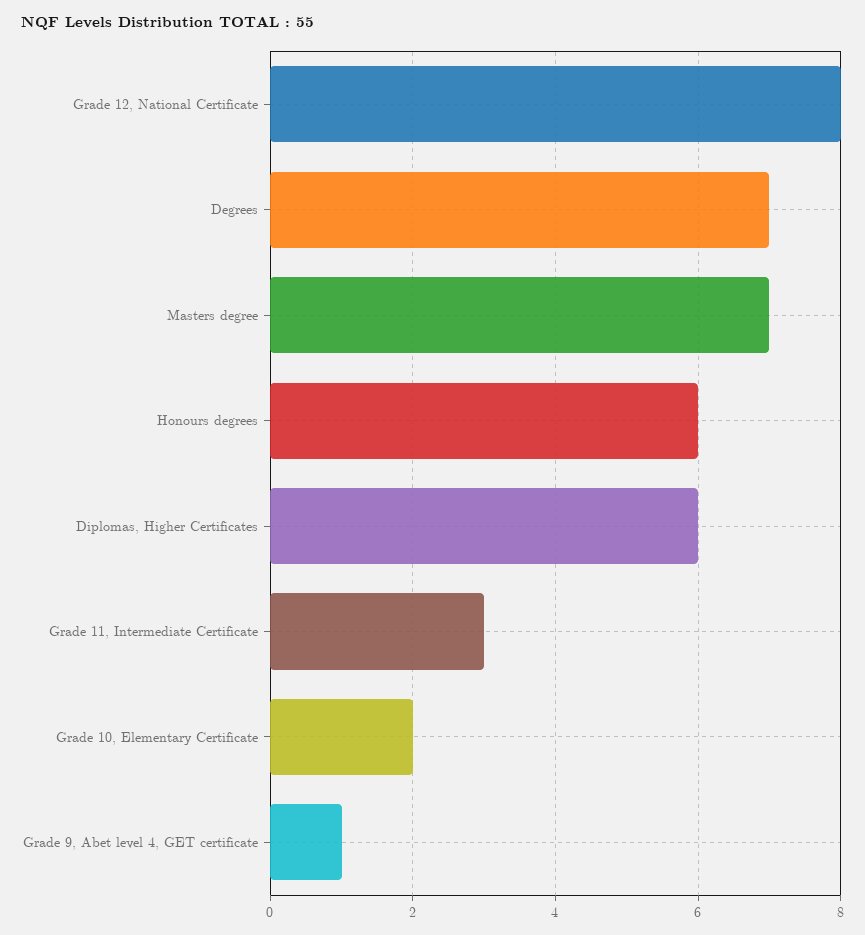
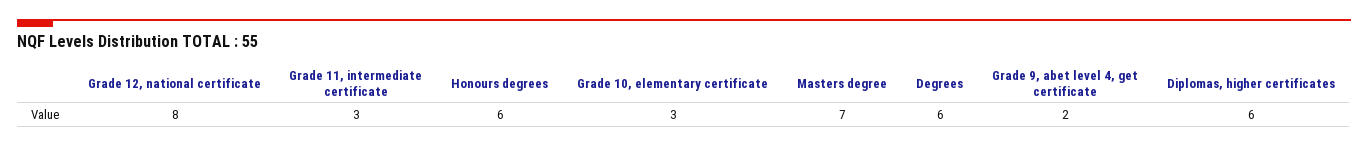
Degrees: 7 -> 6
Grade 10, Elementary Certificate: 2 -> 3
Grade 9, Abet level 4, GET certificate: 1 -> 2

